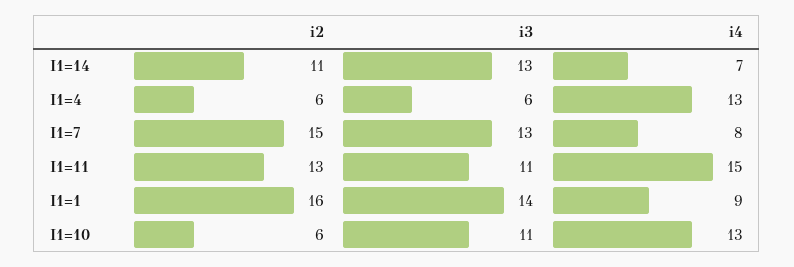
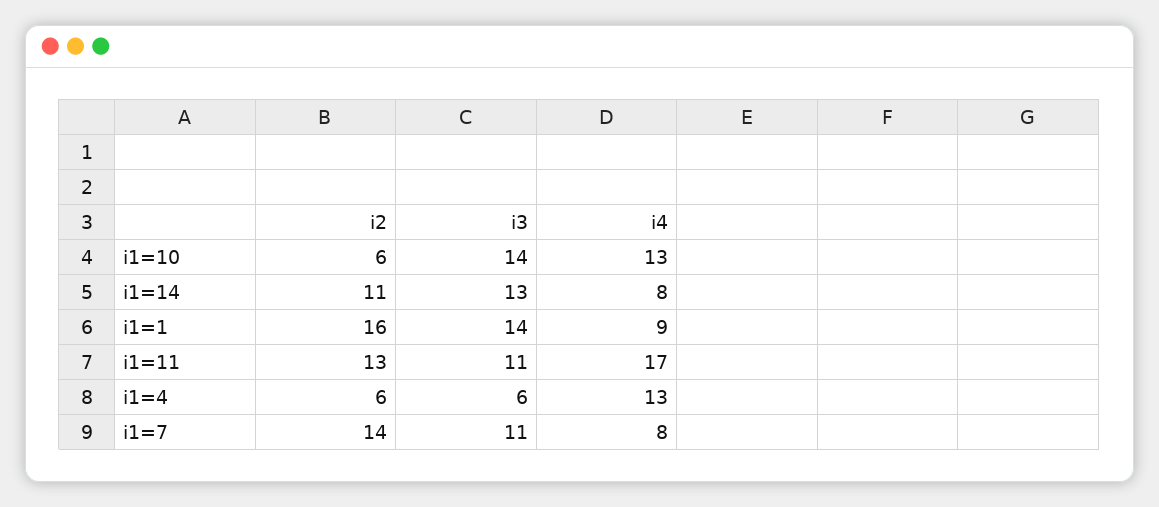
i4, I1=14: 7 -> 8
i2, I1=7: 15 -> 14
i3, I1=7: 13 -> 11
i4, I1=11: 15 -> 17
i3, I1=10: 11 -> 14

